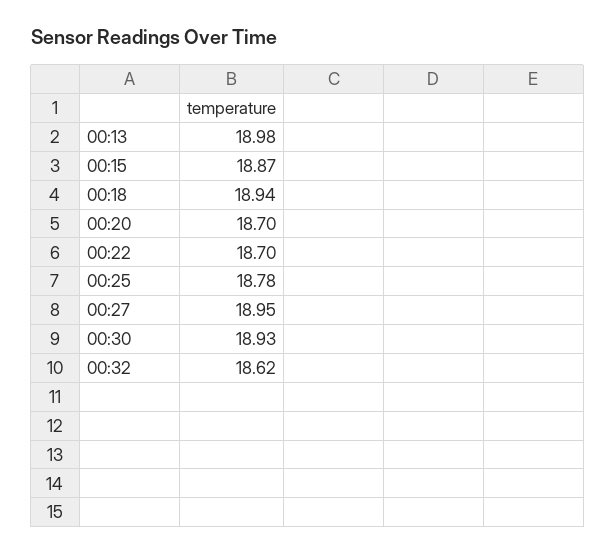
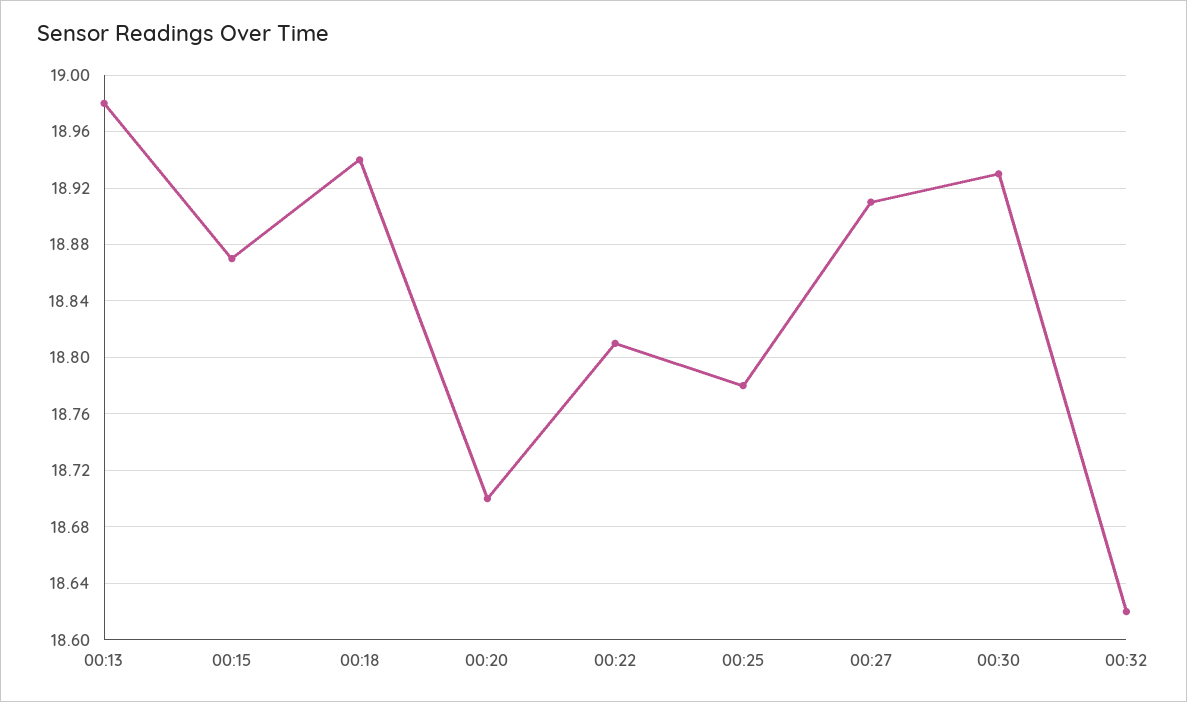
00:22: 18.7 -> 18.81
00:27: 18.95 -> 18.91

